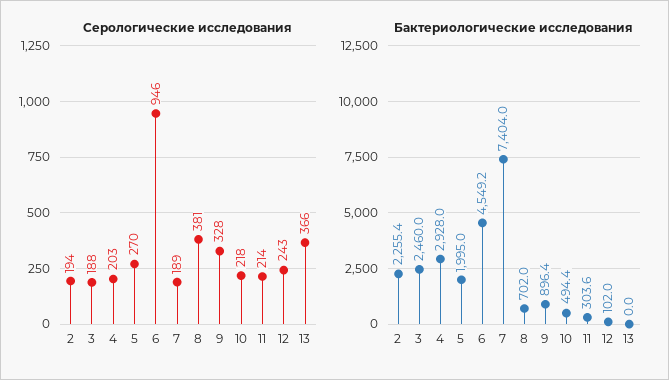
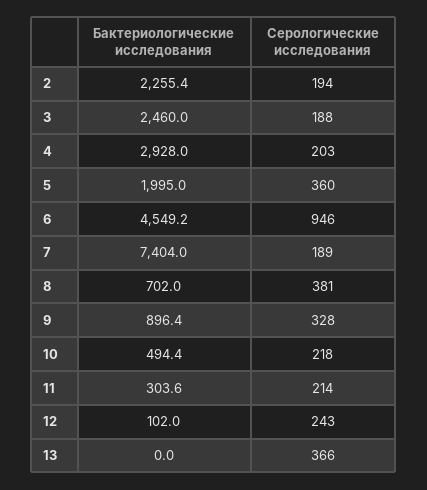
Серологические исследования, 5: 270 -> 360

